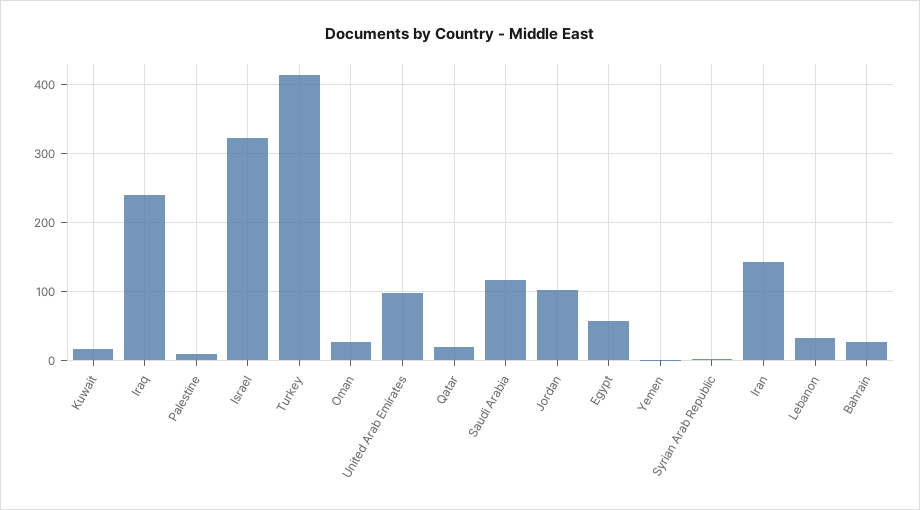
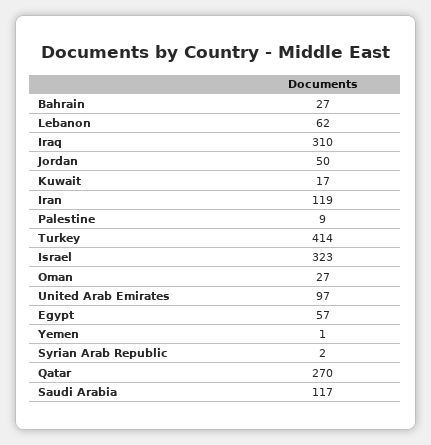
Iraq: 240 -> 310
Qatar: 20 -> 270
Jordan: 100 -> 50
Iran: 140 -> 119
Lebanon: 30 -> 62

